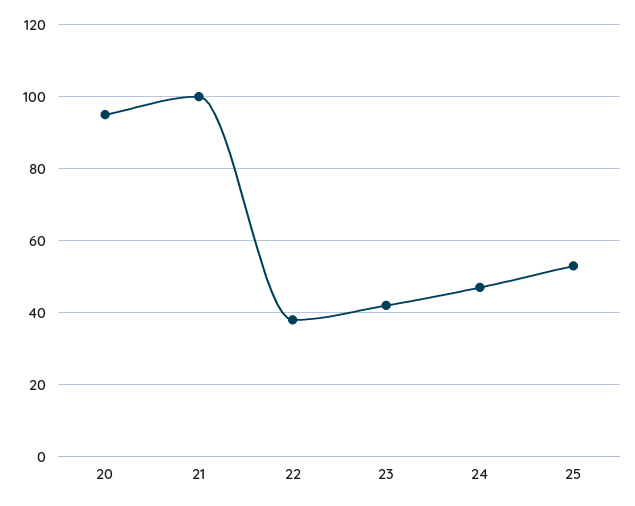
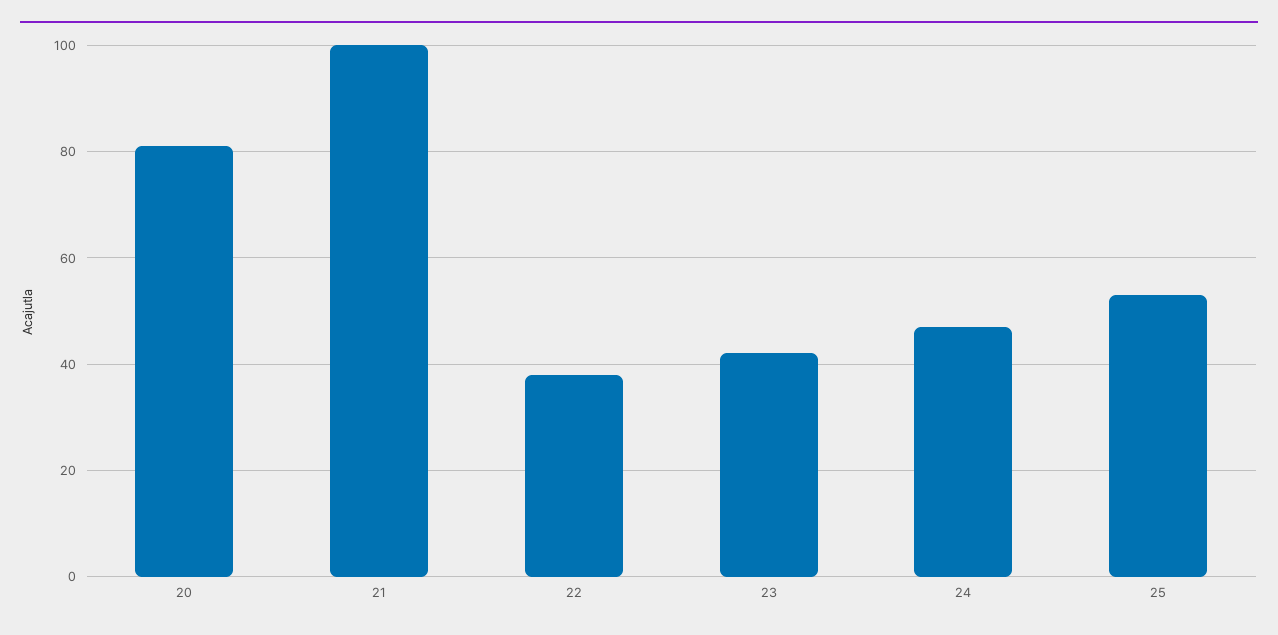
20: 95 -> 80

